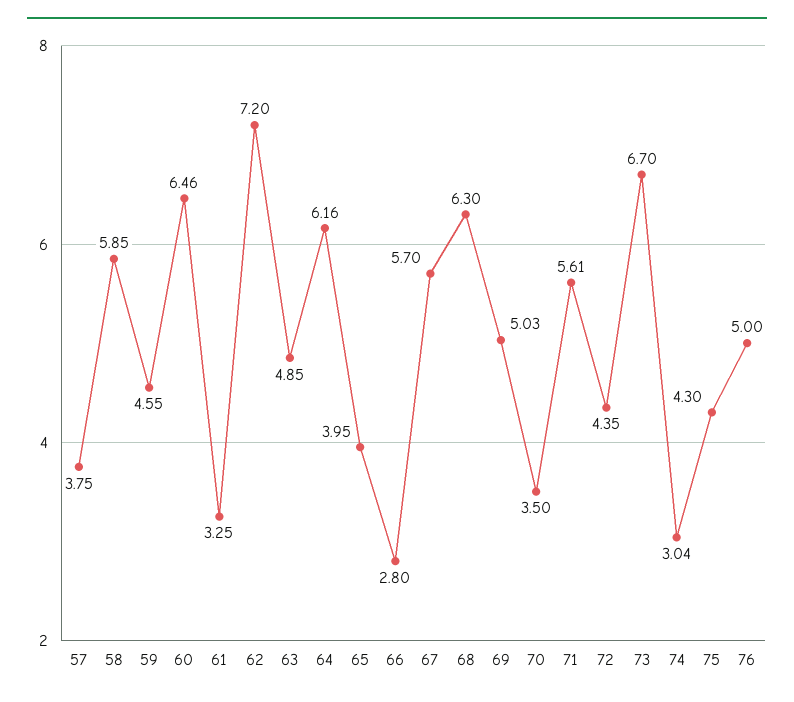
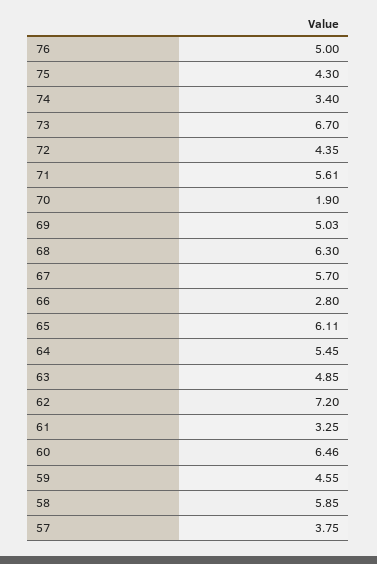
64: 6.16 -> 5.45
65: 3.95 -> 6.11
70: 3.5 -> 1.9
74: 3.04 -> 3.4

